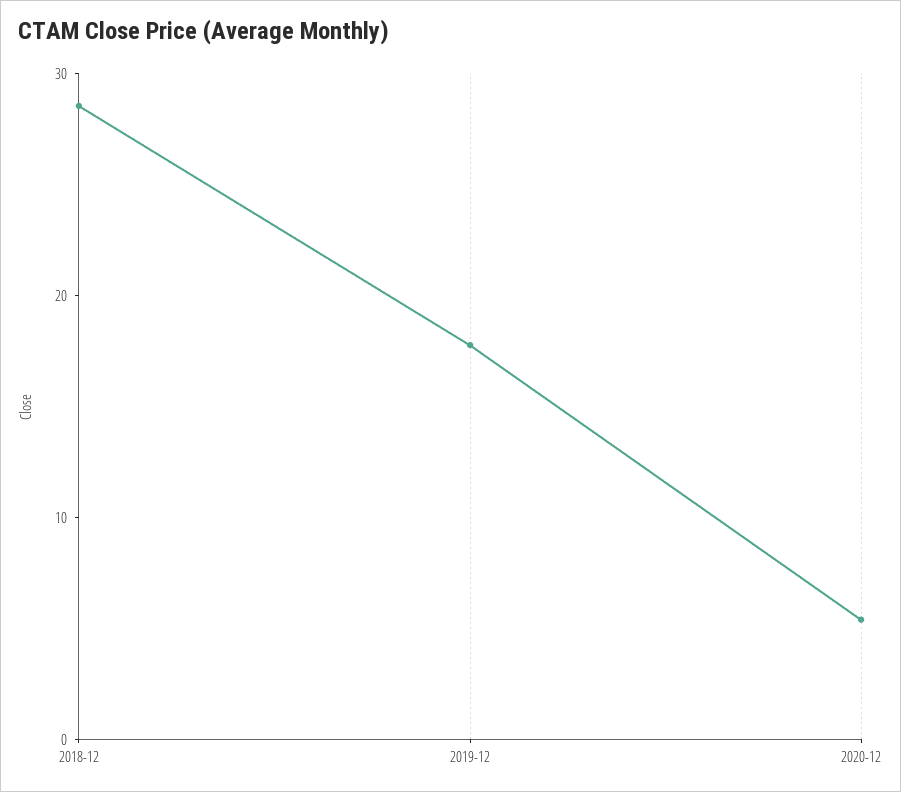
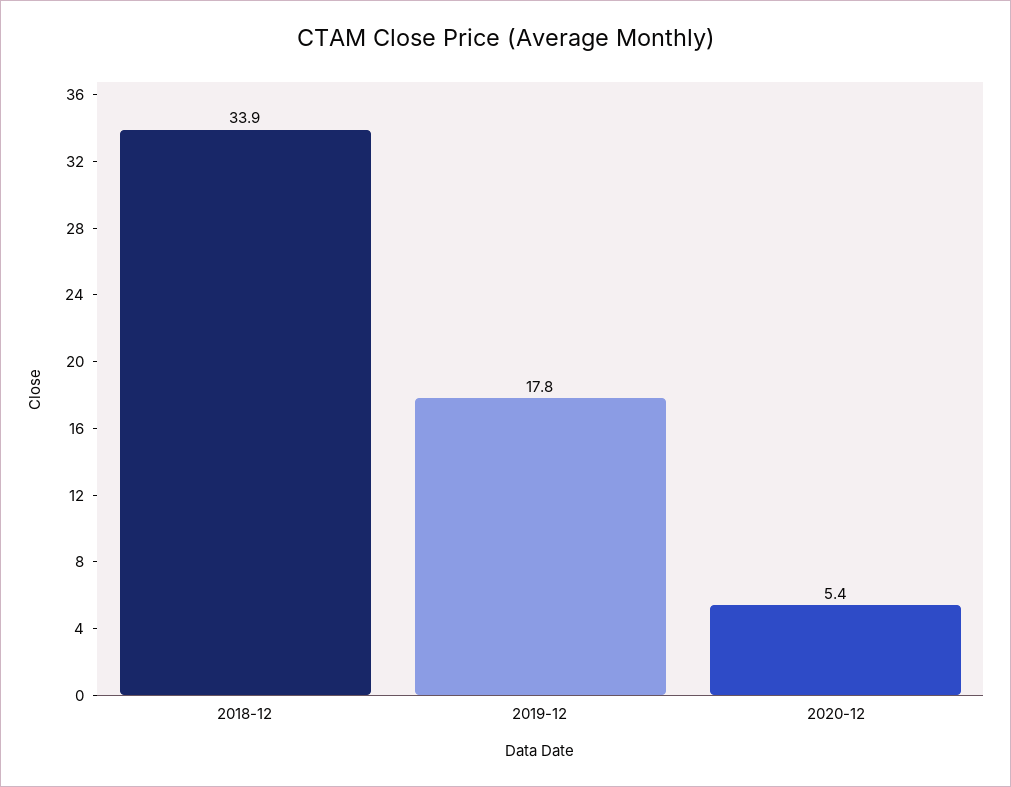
2018-12: 28 -> 33.9

